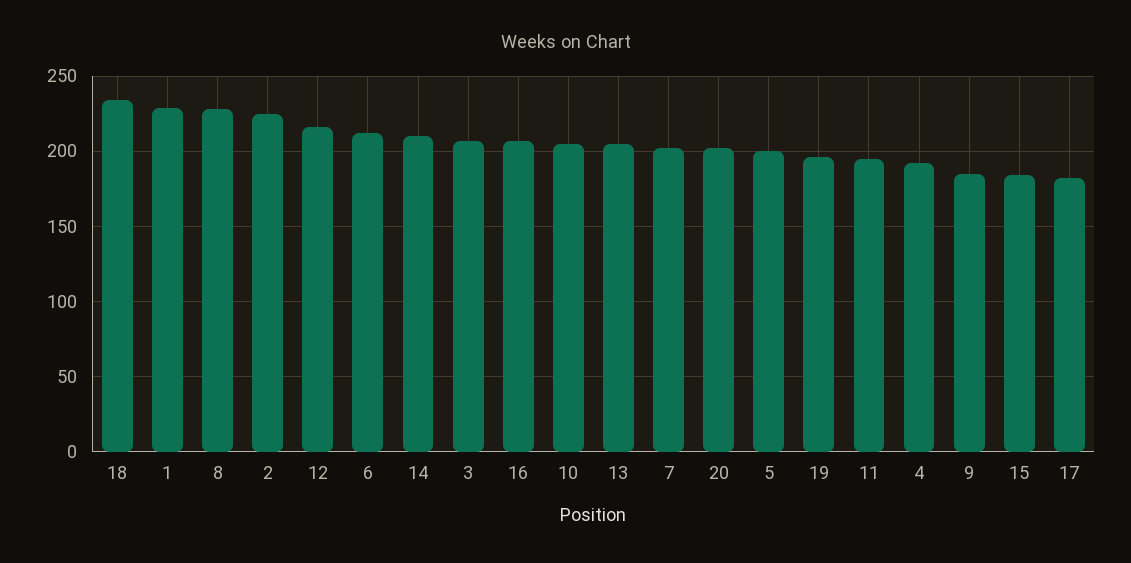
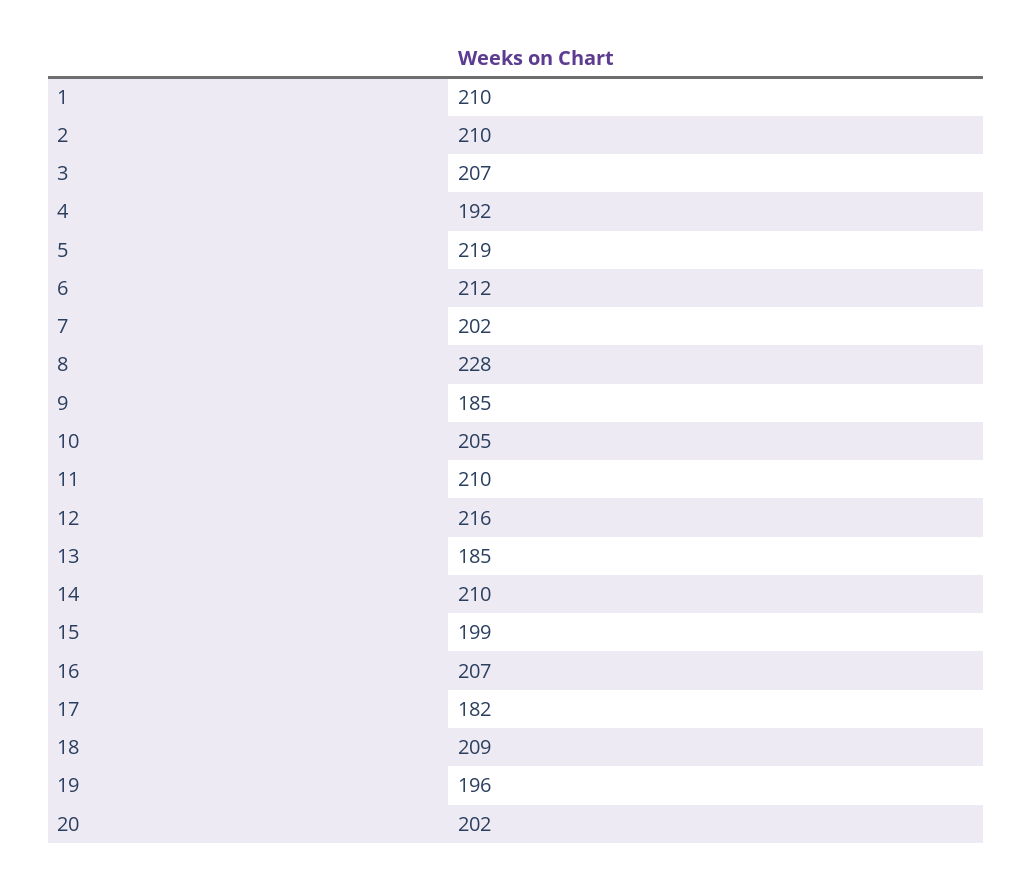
18: 235 -> 209
1: 230 -> 210
2: 225 -> 210
13: 205 -> 185
5: 200 -> 219
11: 195 -> 210
15: 185 -> 199

